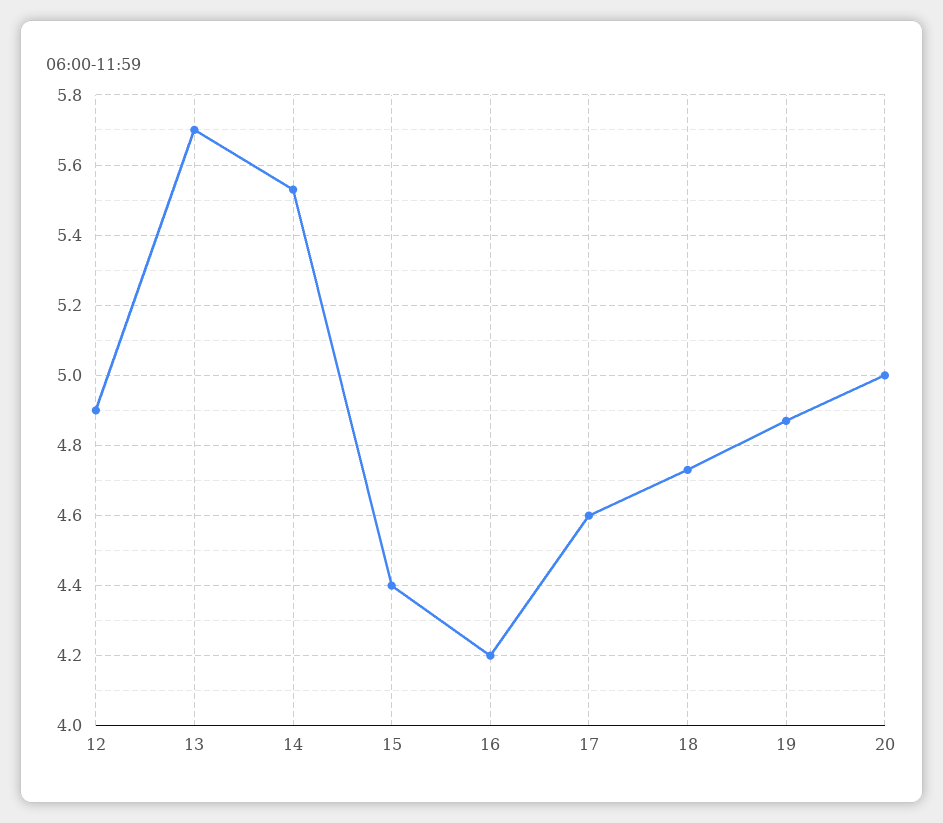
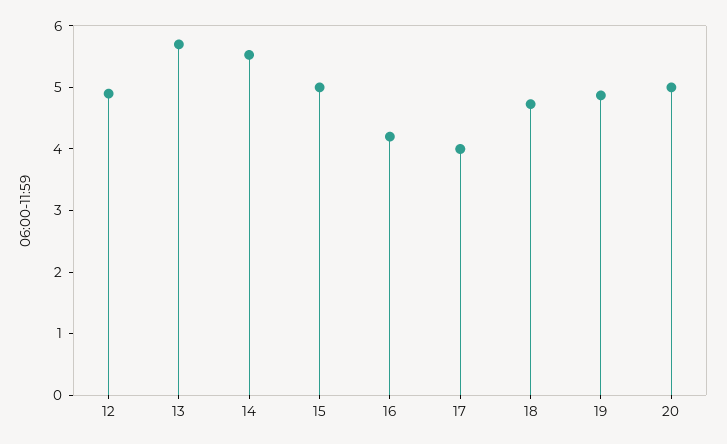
15: 4.4 -> 5
17: 4.6 -> 4

